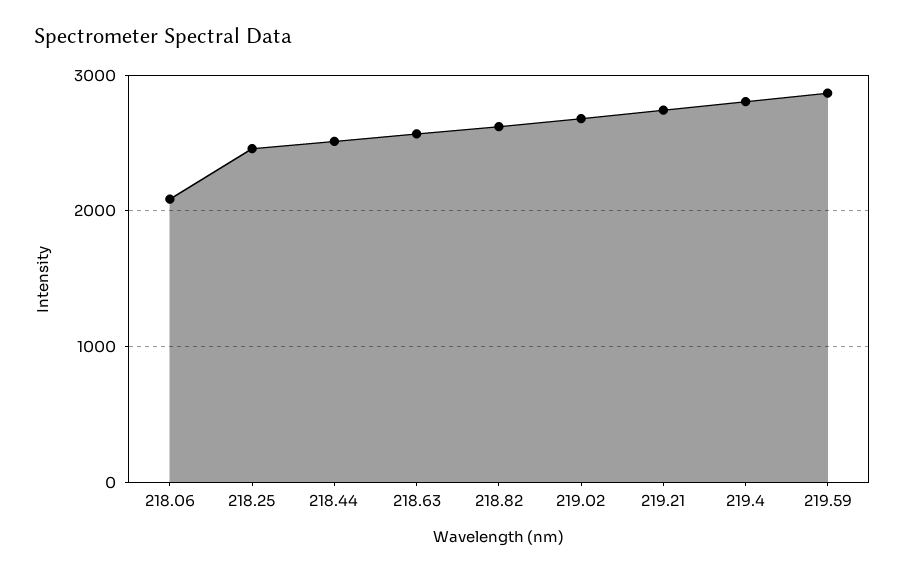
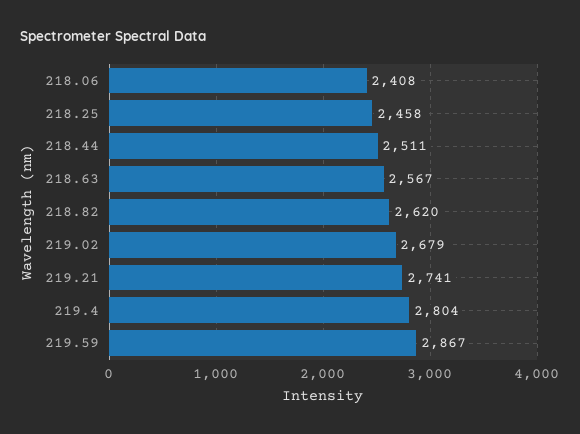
218.06: 2100 -> 2408

